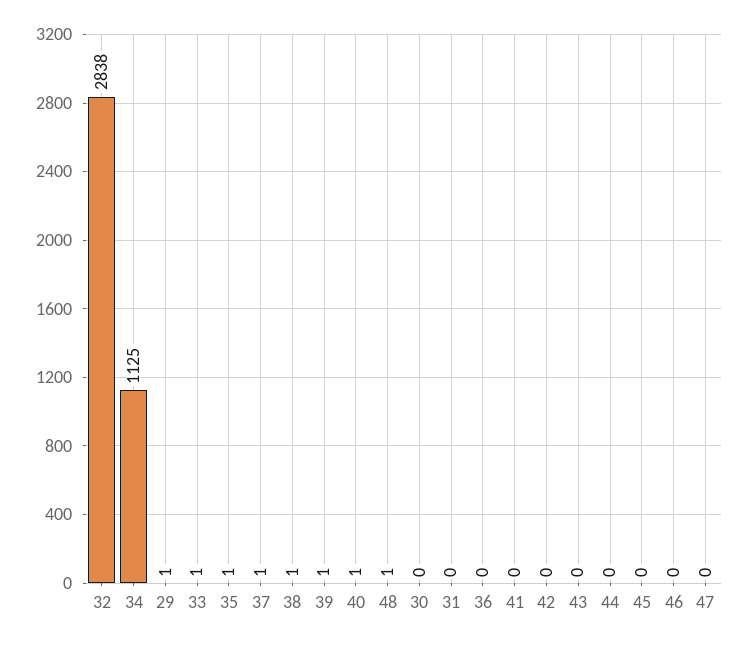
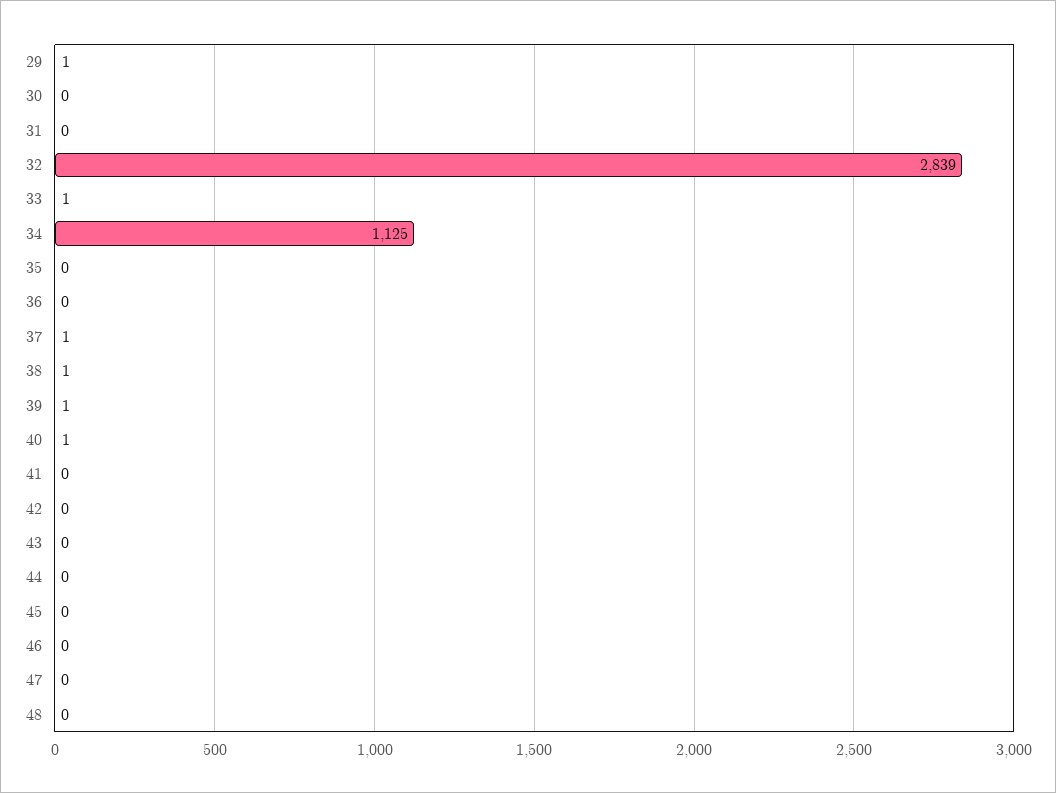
32: 2838 -> 2839
35: 1 -> 0
48: 1 -> 0

